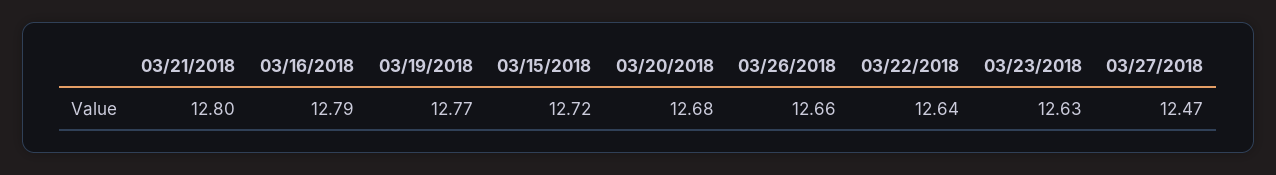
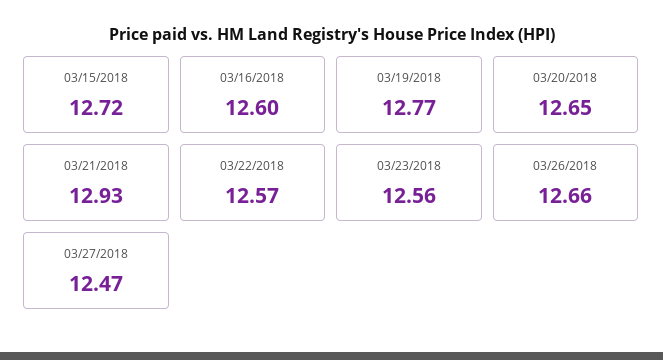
03/21/2018: 12.8 -> 12.93
03/16/2018: 12.79 -> 12.6
03/20/2018: 12.68 -> 12.65
03/22/2018: 12.64 -> 12.57
03/23/2018: 12.63 -> 12.56

